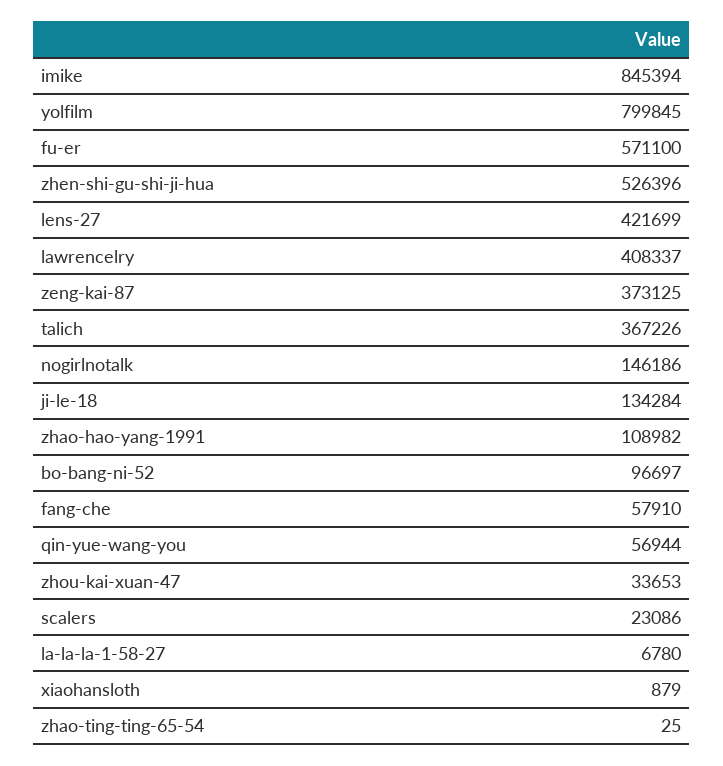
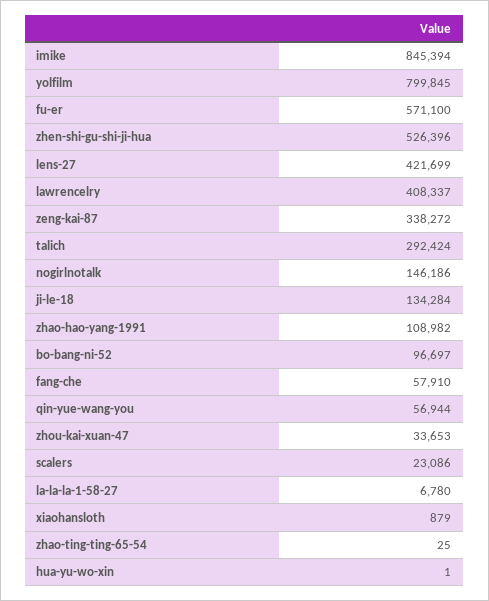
zeng-kai-87: 373125 -> 338272
talich: 367226 -> 292424
hua-yu-wo-xin: none -> 1

